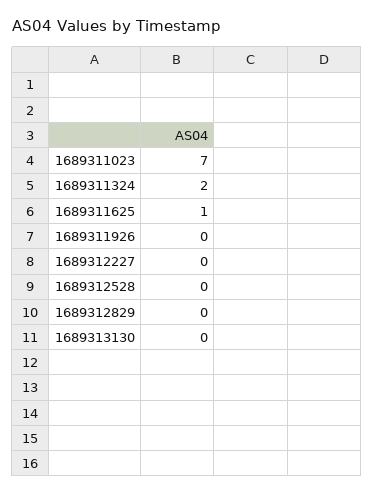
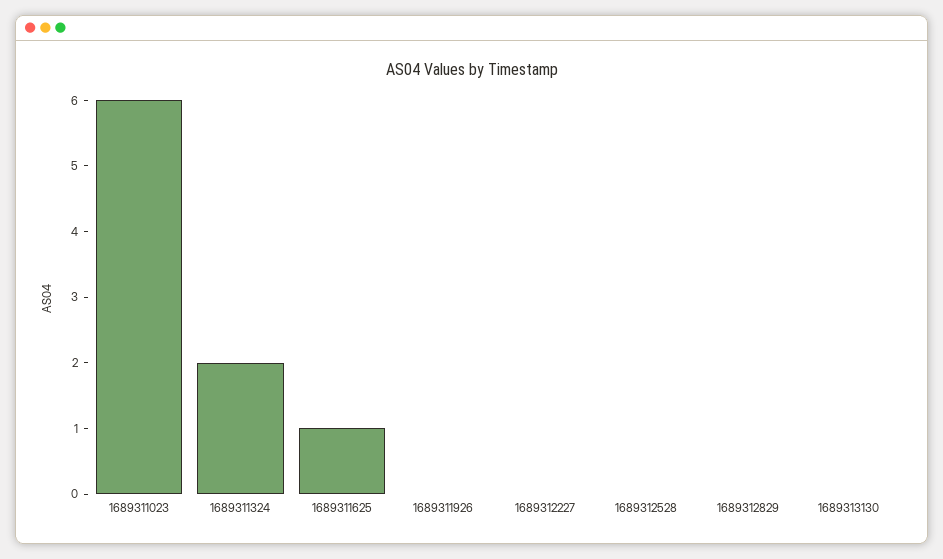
1689311023: 7 -> 6

